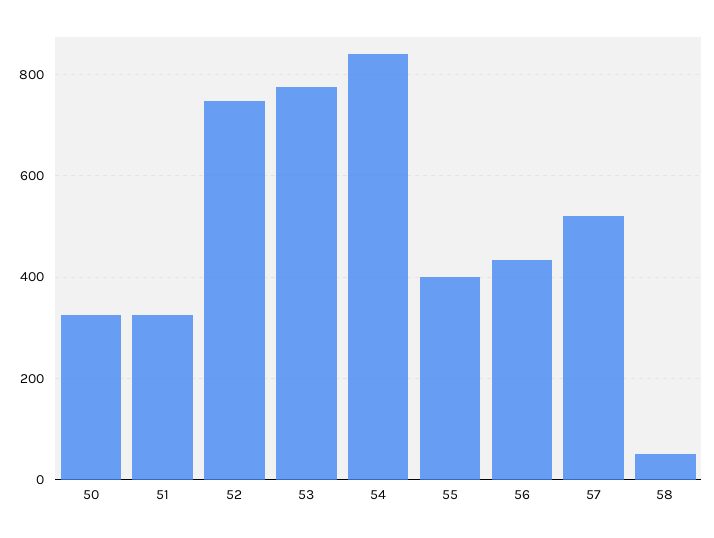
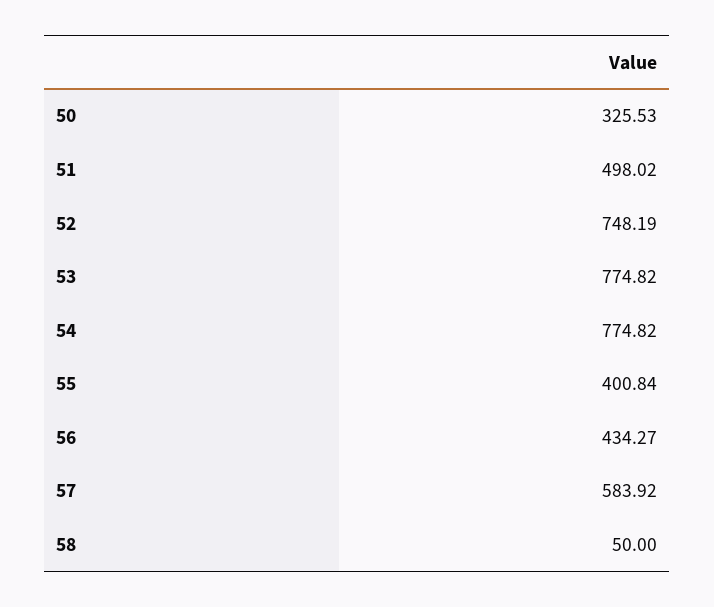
51: 320 -> 498.02
54: 840 -> 774.82
57: 520 -> 583.92

